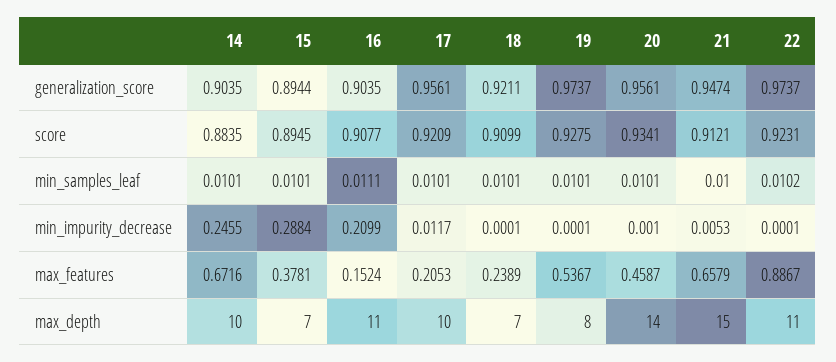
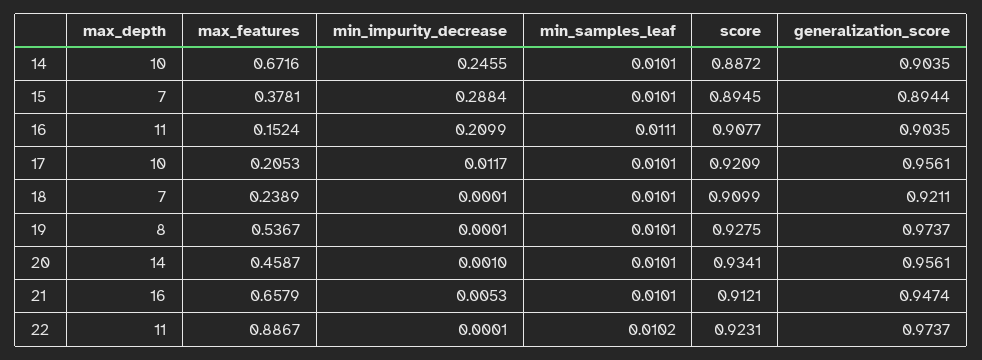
14, score: 0.8835 -> 0.8872
21, min_samples_leaf: 0.01 -> 0.0101
21, max_depth: 15 -> 16

